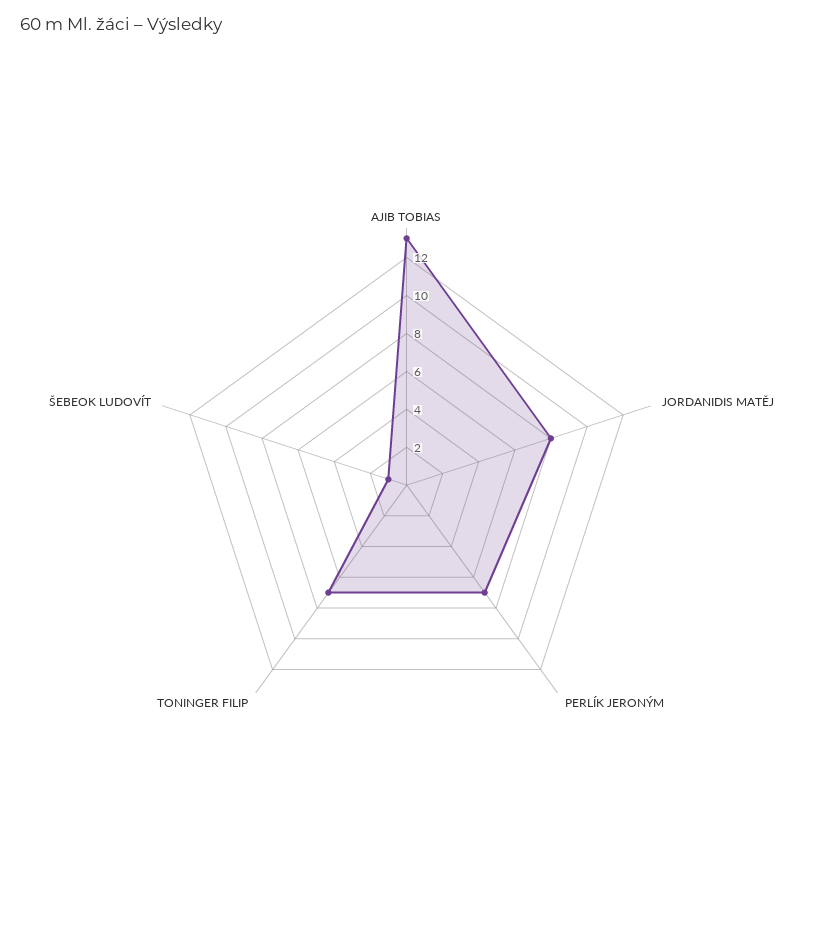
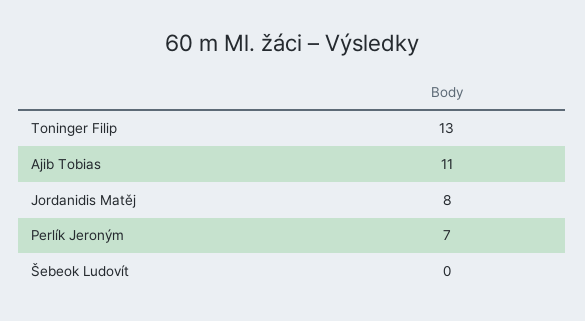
AJIB TOBIAS: 13 -> 11
TONINGER FILIP: 7 -> 13
ŠEBEOK LUDOVÍT: 1 -> 0

